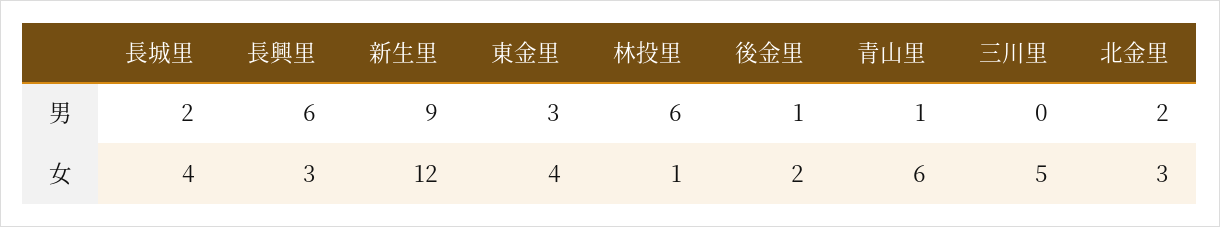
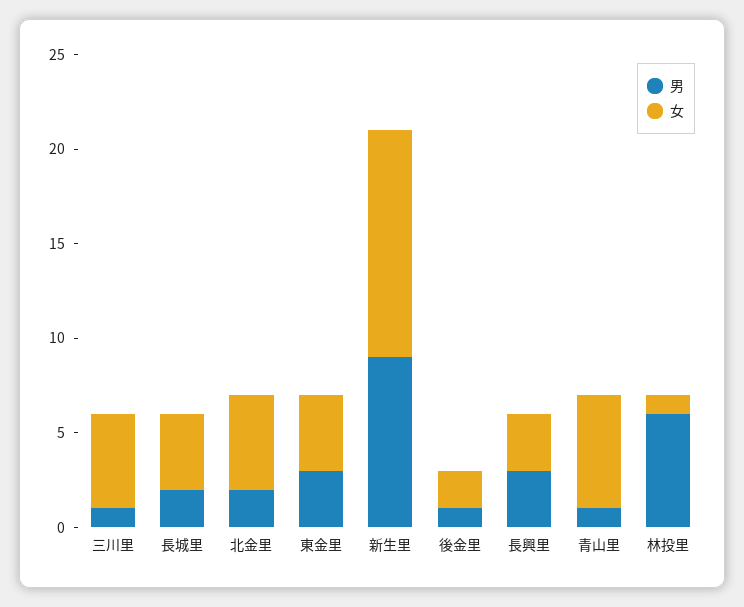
男, 長興里: 6 -> 3
男, 三川里: 0 -> 1
女, 北金里: 3 -> 5

